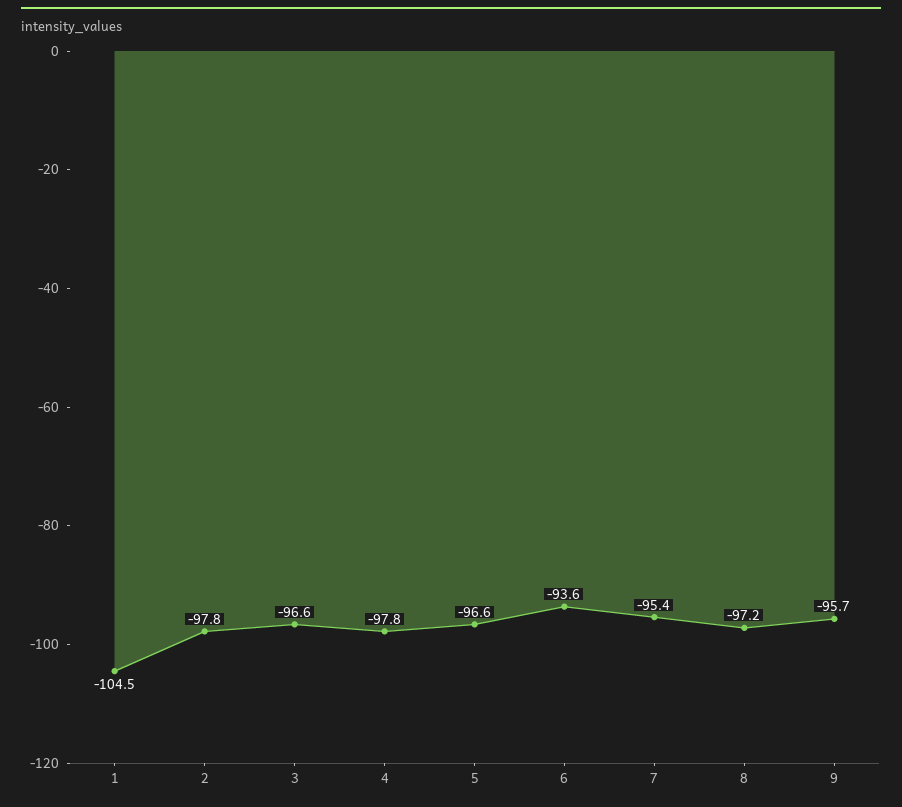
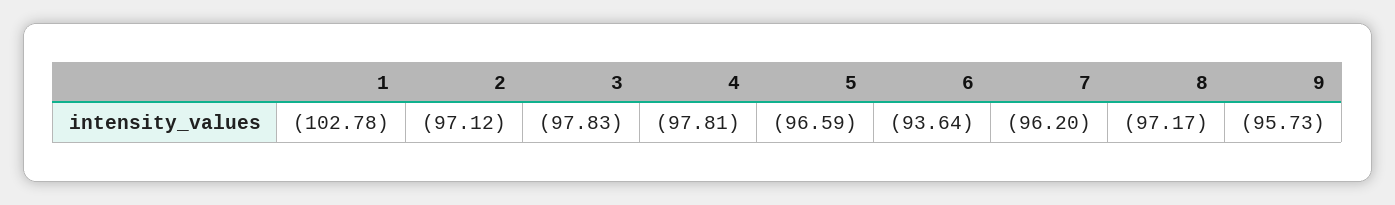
1: -104.5 -> -102.78
2: -97.8 -> -97.12
3: -96.6 -> -97.83
7: -95.4 -> -96.2

